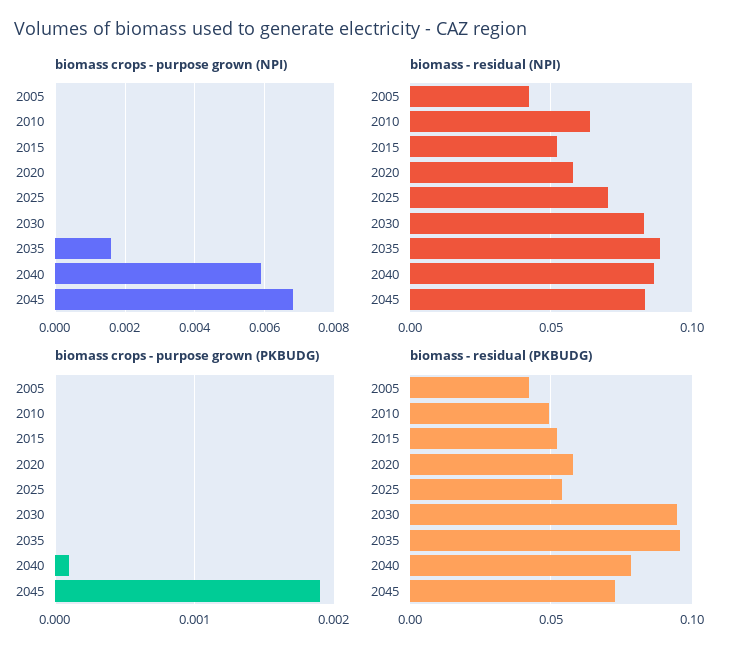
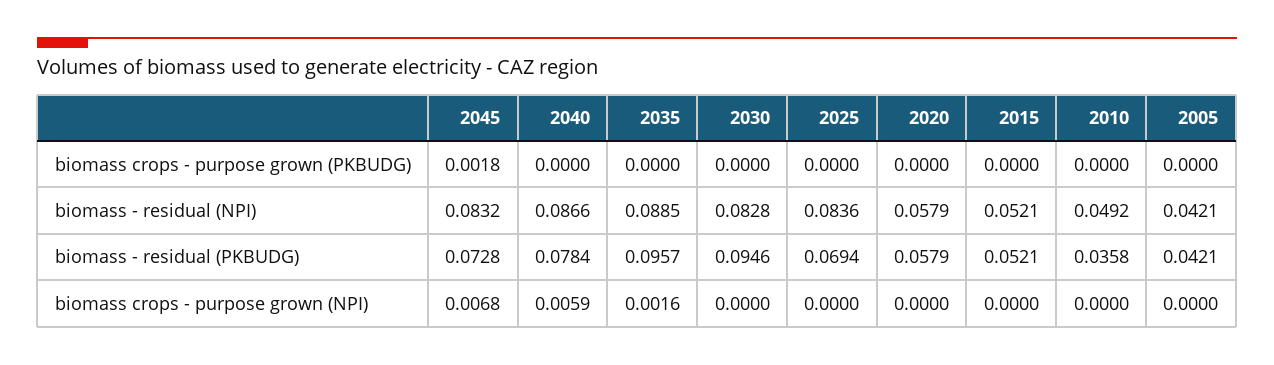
biomass - residual (NPI), 2010: 0.065 -> 0.0492
biomass - residual (NPI), 2025: 0.07 -> 0.0836
biomass crops - purpose grown (PKBUDG), 2040: 0.0001 -> 0
biomass crops - purpose grown (PKBUDG), 2045: 0.0019 -> 0.0018
biomass - residual (PKBUDG), 2010: 0.05 -> 0.0358
biomass - residual (PKBUDG), 2025: 0.055 -> 0.0694

